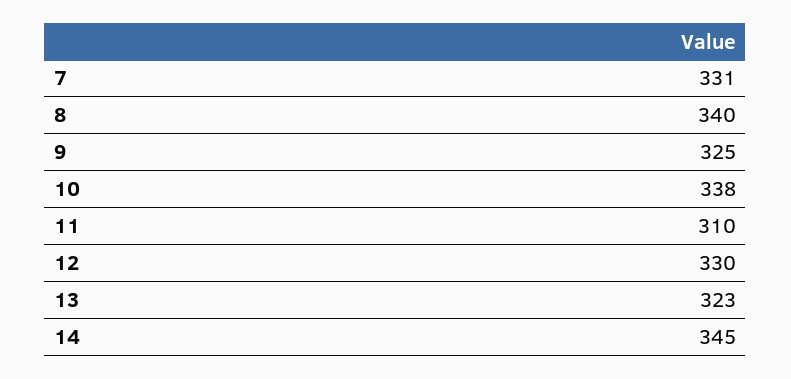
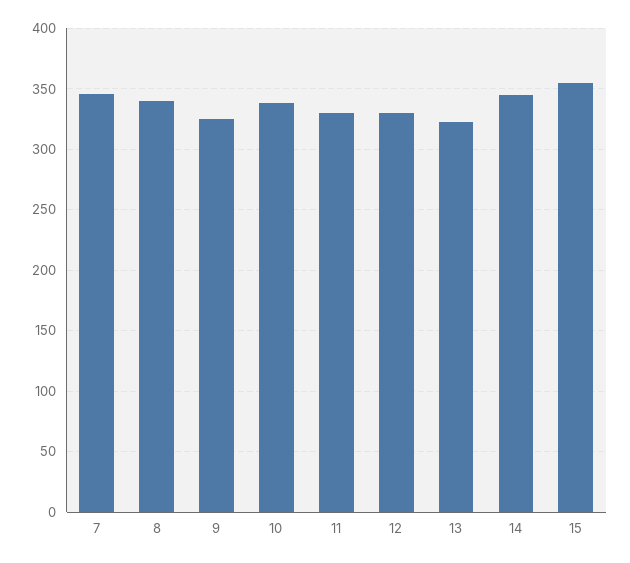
7: 331 -> 345
11: 310 -> 330
15: none -> 355

